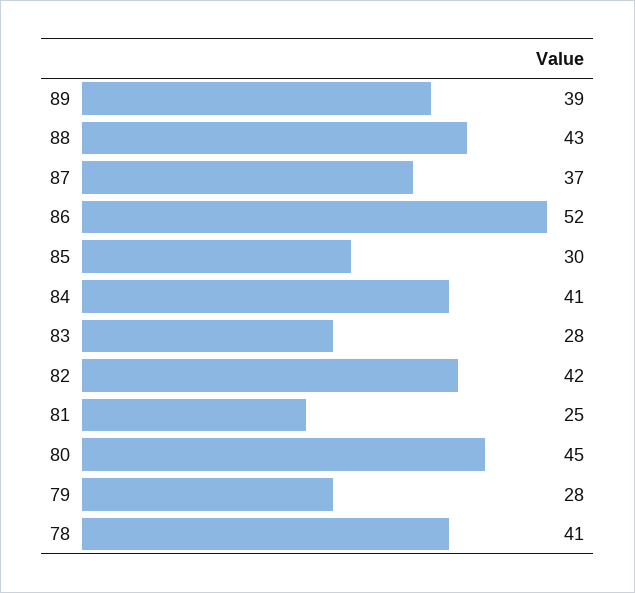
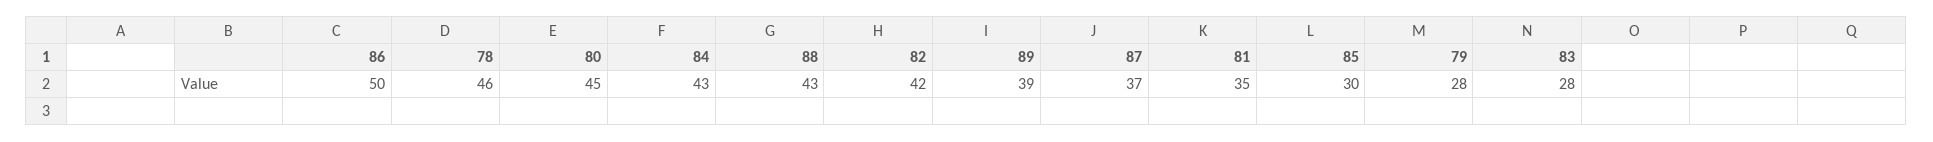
86: 52 -> 50
84: 41 -> 43
81: 25 -> 35
78: 41 -> 46

